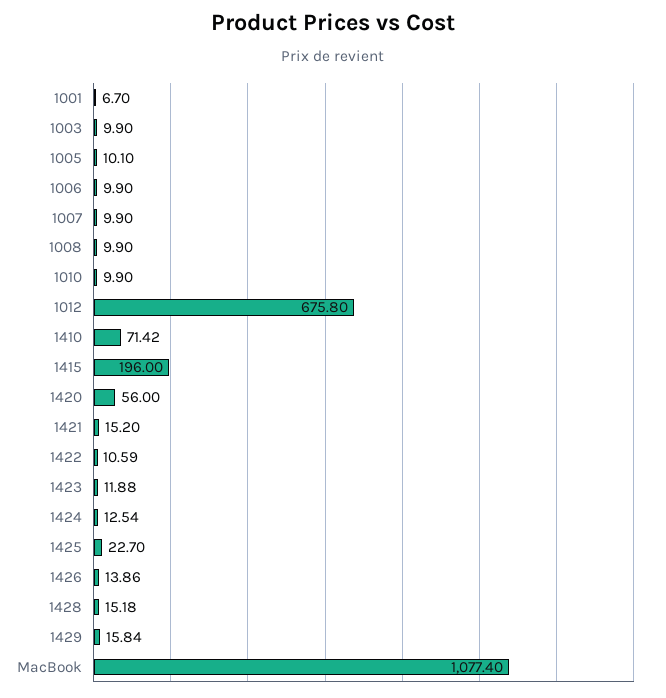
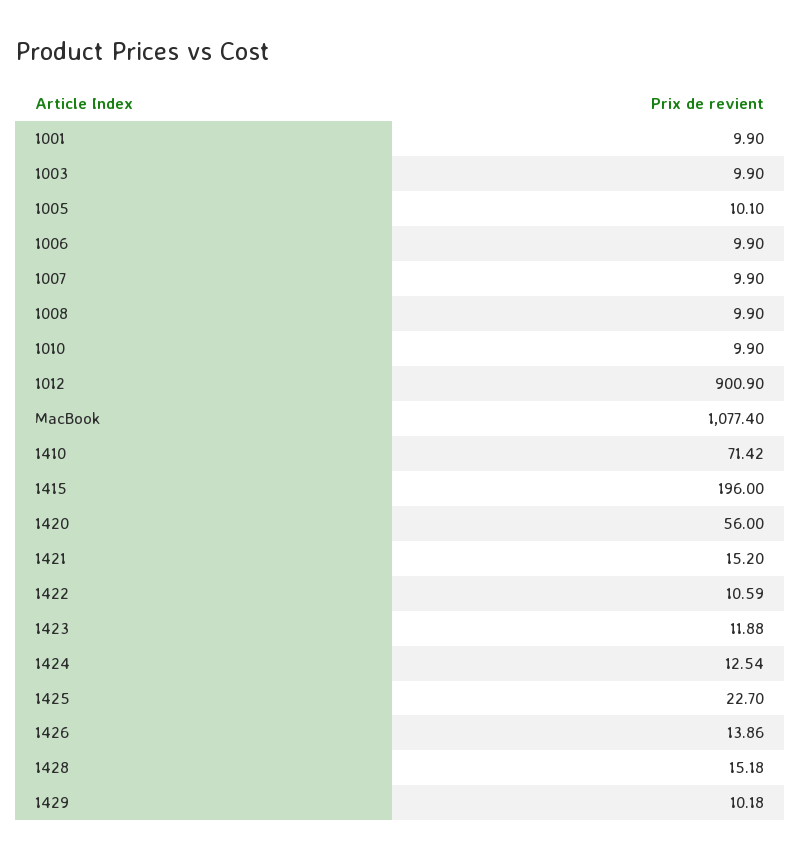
1001: 6.7 -> 9.9
1012: 675.8 -> 900.9
1429: 15.84 -> 10.18

